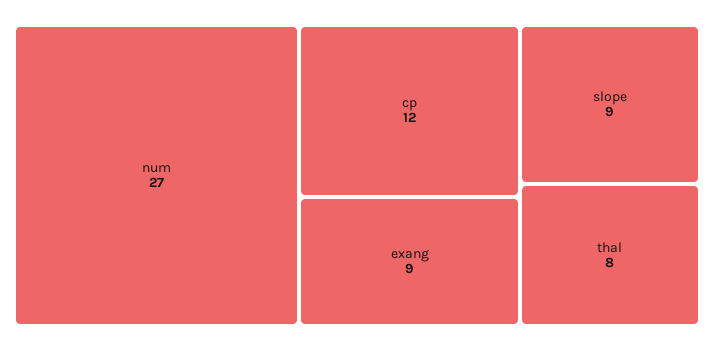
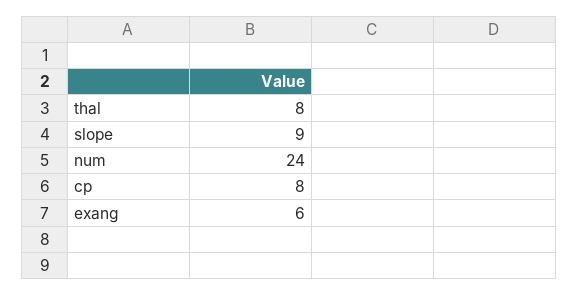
num: 27 -> 24
cp: 12 -> 8
exang: 9 -> 6

